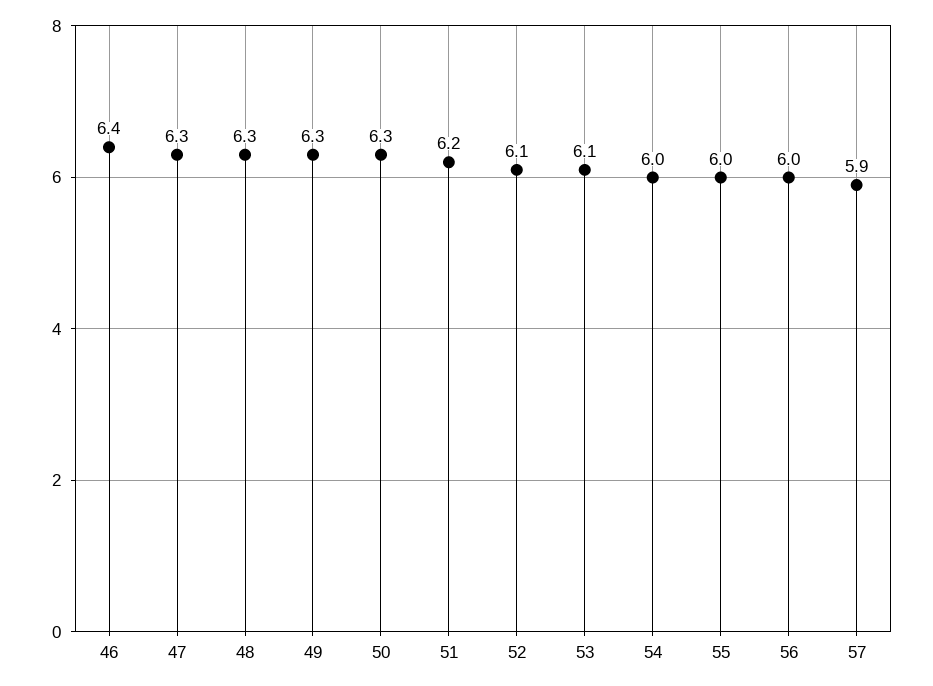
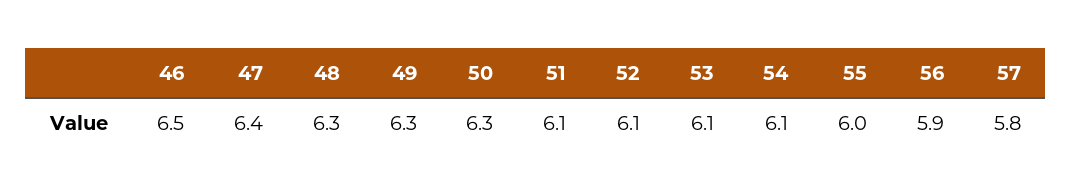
46: 6.4 -> 6.5
47: 6.3 -> 6.4
51: 6.2 -> 6.1
54: 6 -> 6.1
56: 6 -> 5.9
57: 5.9 -> 5.8

